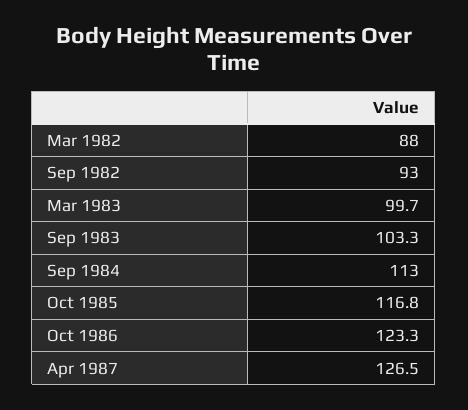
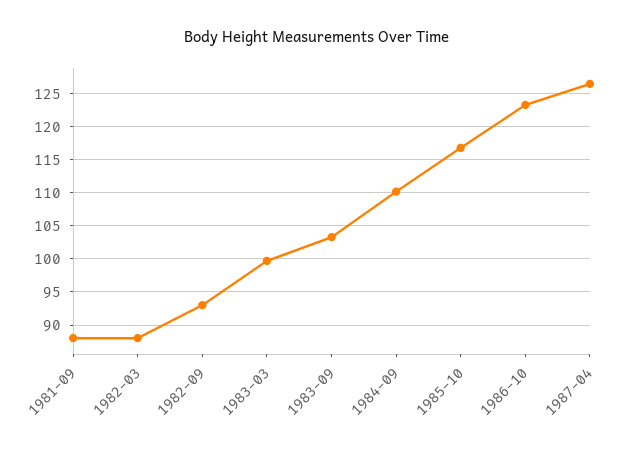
Sep 1984: 113 -> 110
1981-09: none -> 88

